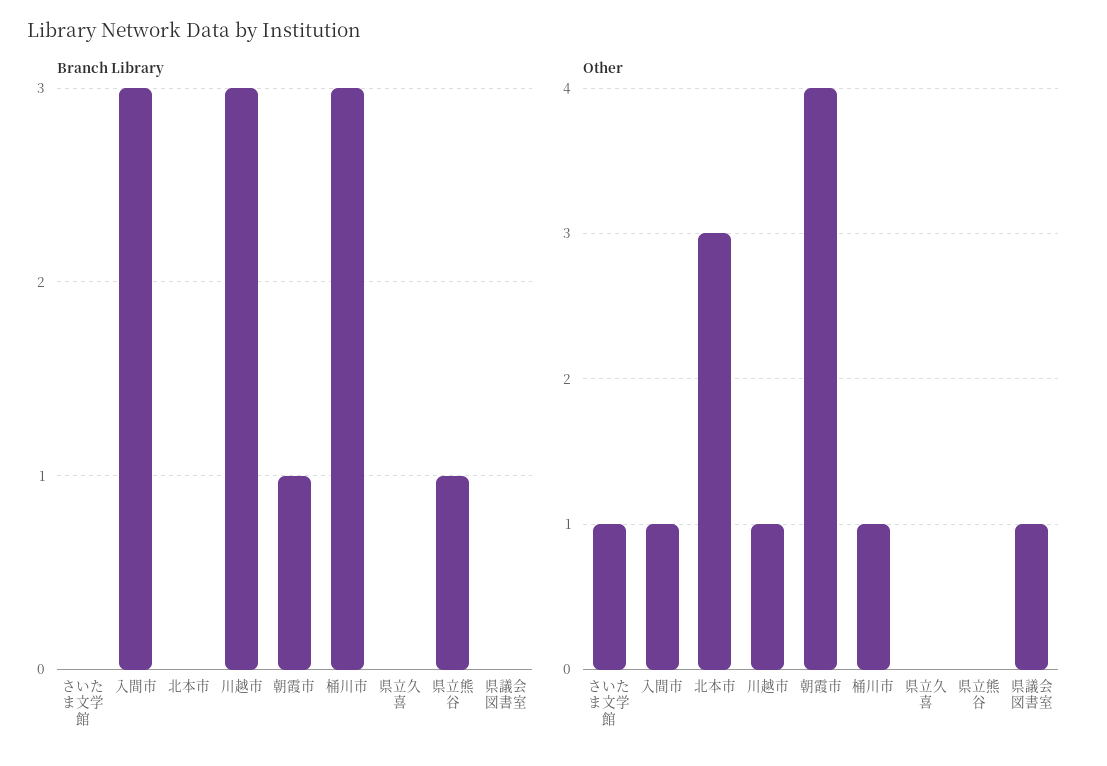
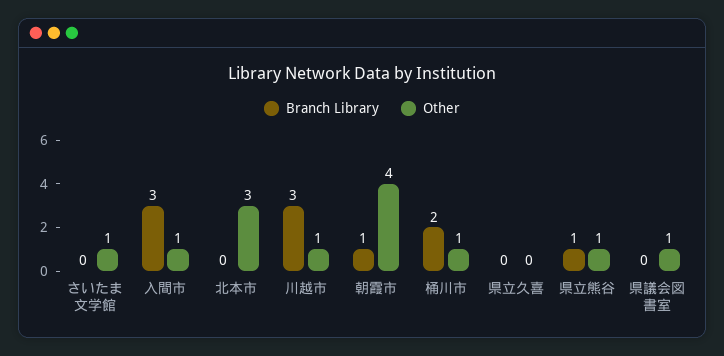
Branch Library, 桶川市: 3 -> 2
Other, 県立熊谷: 0 -> 1

